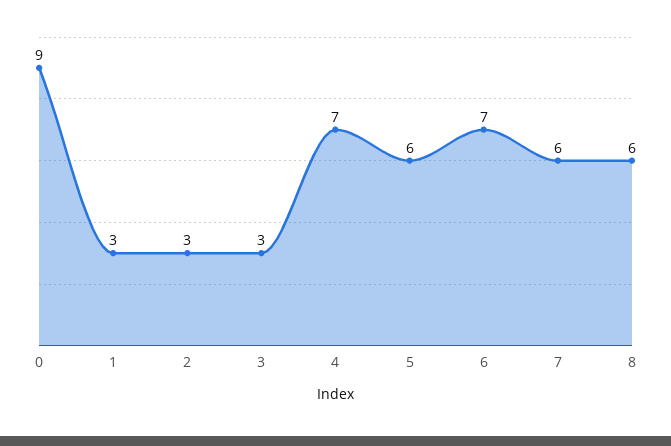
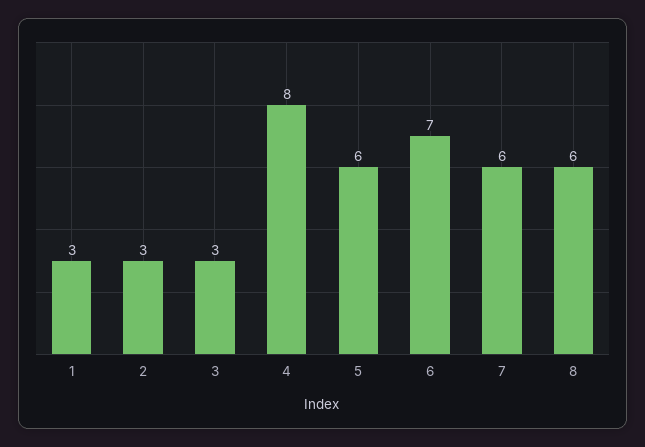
0: 9 -> none
4: 7 -> 8

